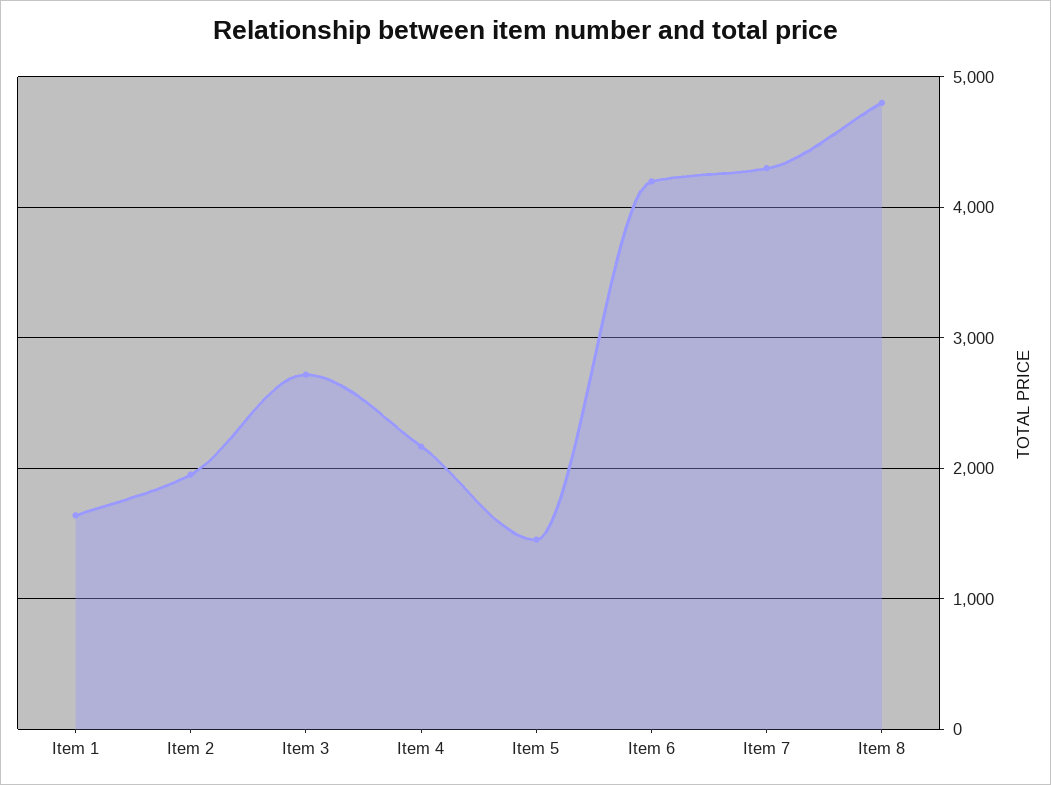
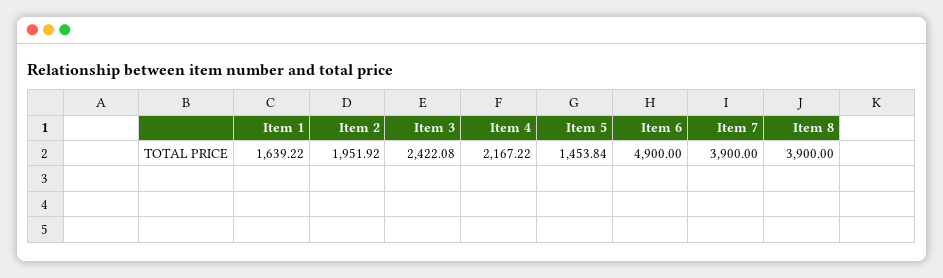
Item 3: 2700 -> 2422.08
Item 6: 4200 -> 4900
Item 7: 4300 -> 3900
Item 8: 4800 -> 3900

